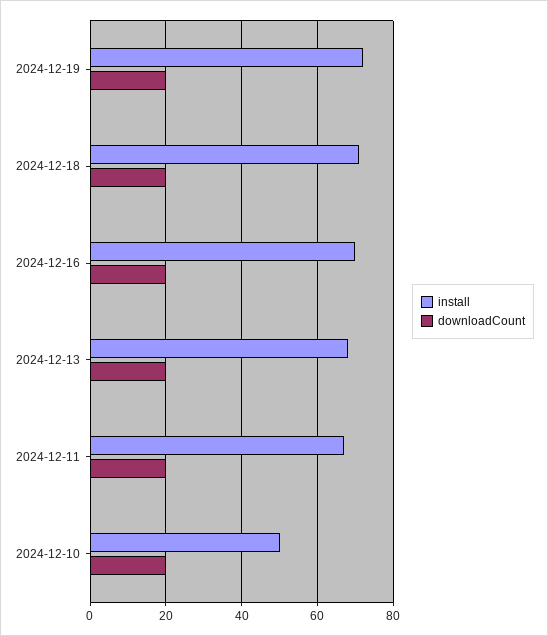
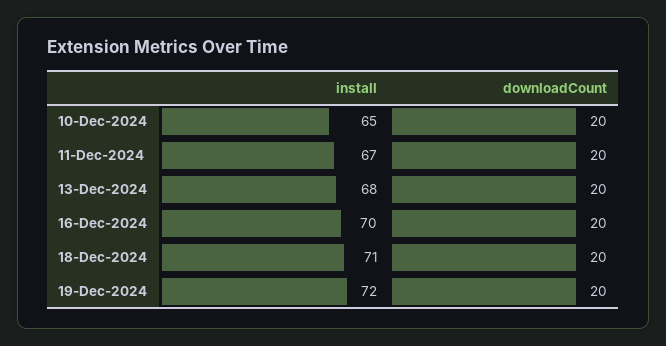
install, 2024-12-10: 50 -> 65

